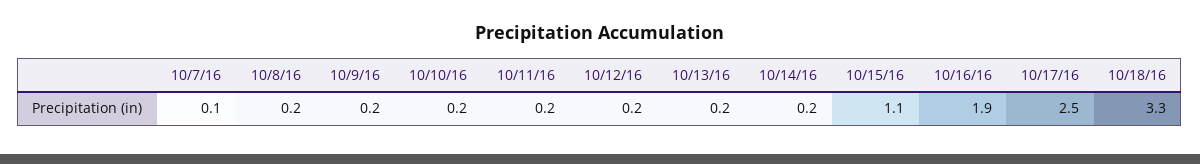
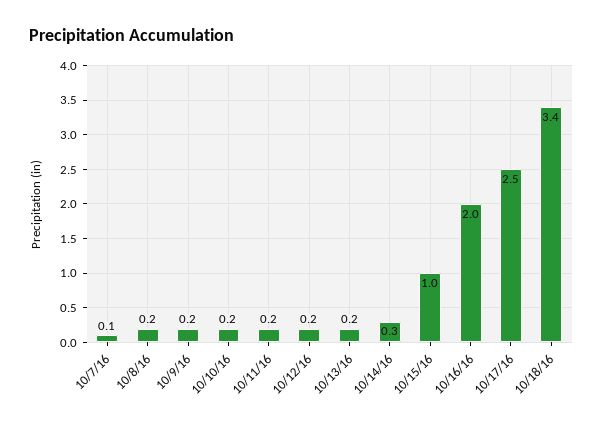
10/14/16: 0.2 -> 0.3
10/15/16: 1.1 -> 1
10/16/16: 1.9 -> 2
10/18/16: 3.3 -> 3.4

